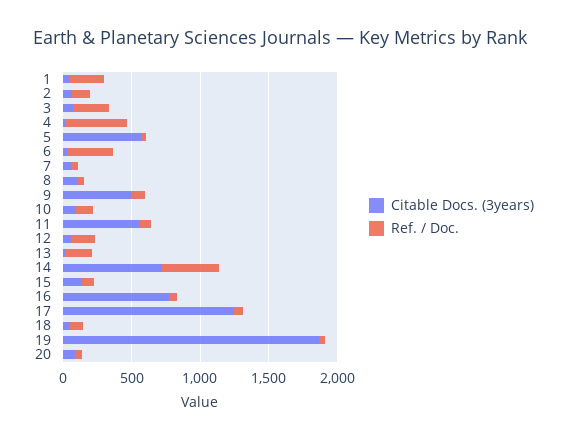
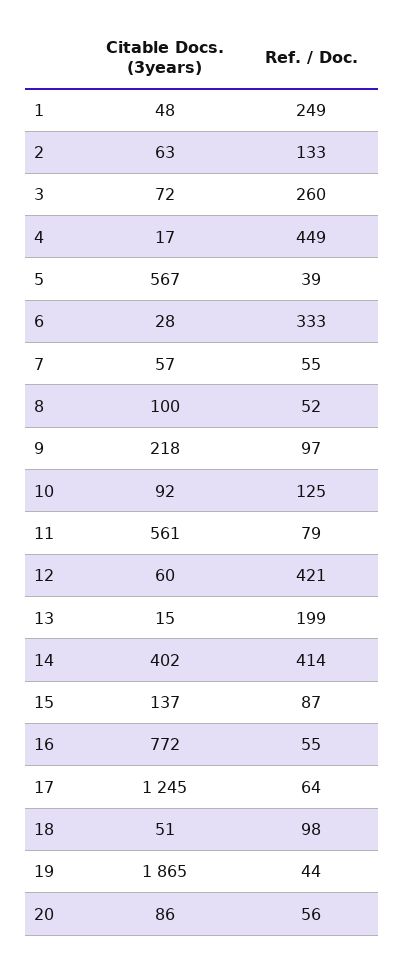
Citable Docs. (3years), 9: 500 -> 218
Ref. / Doc., 12: 200 -> 421
Citable Docs. (3years), 14: 700 -> 402

